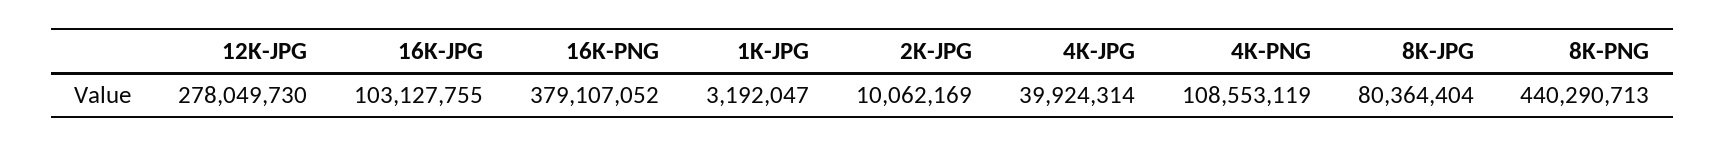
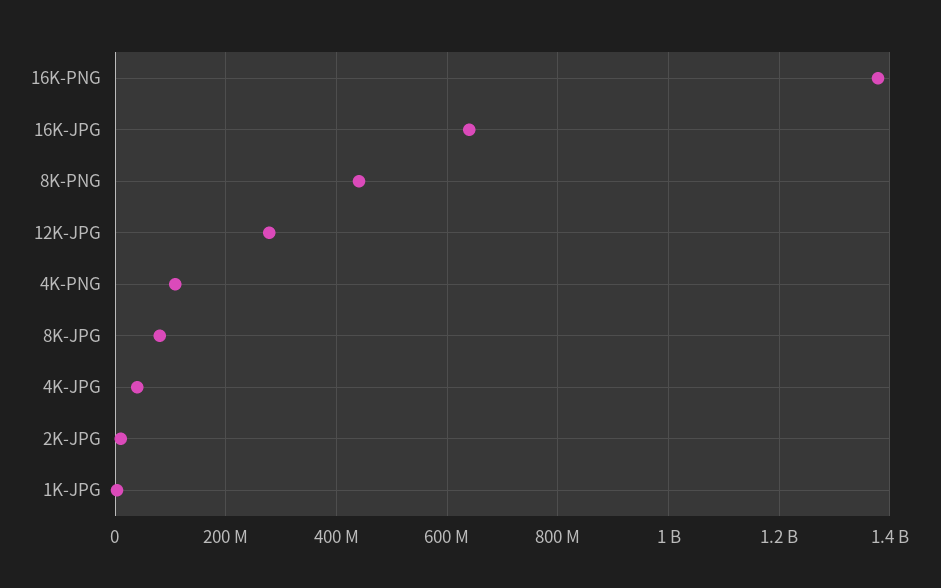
16K-JPG: 103127755 -> 640000000
16K-PNG: 379107052 -> 1380000000

